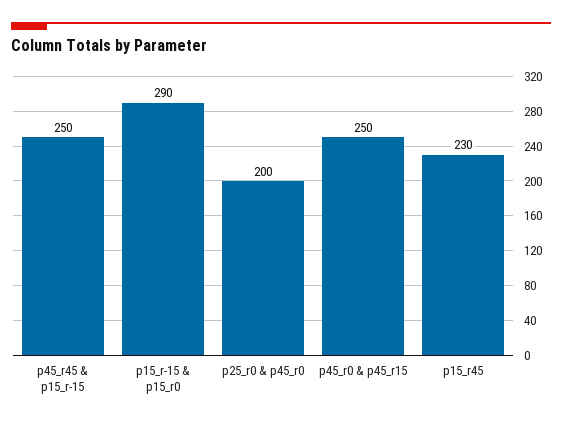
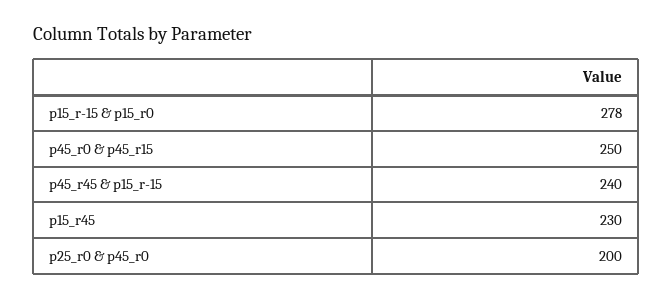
p45_r45 & p15_r-15: 250 -> 240
p15_r-15 & p15_r0: 290 -> 278

